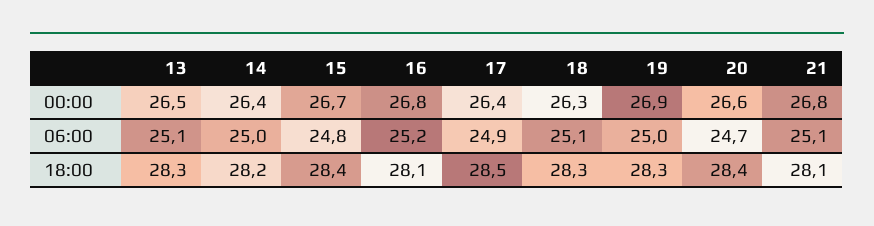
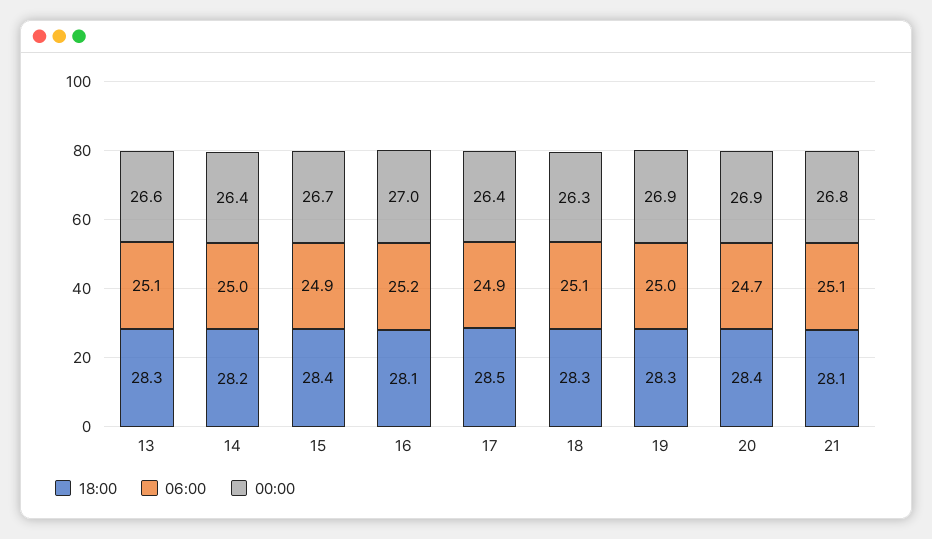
00:00, 13: 26.5 -> 26.6
00:00, 16: 26.8 -> 27
00:00, 20: 26.6 -> 26.9
06:00, 15: 24.8 -> 24.9

